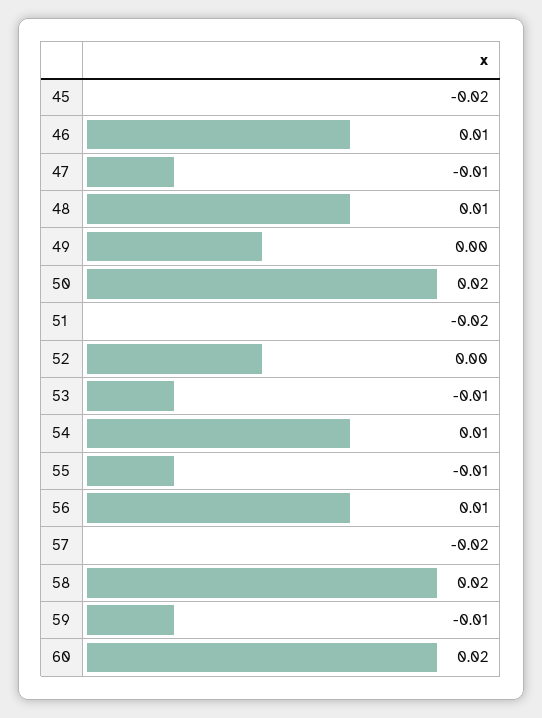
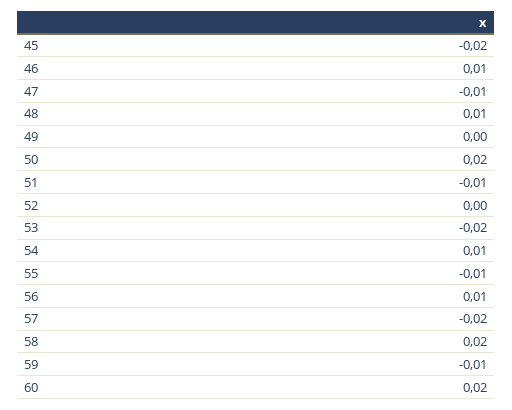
51: -0.02 -> -0.01
53: -0.01 -> -0.02

